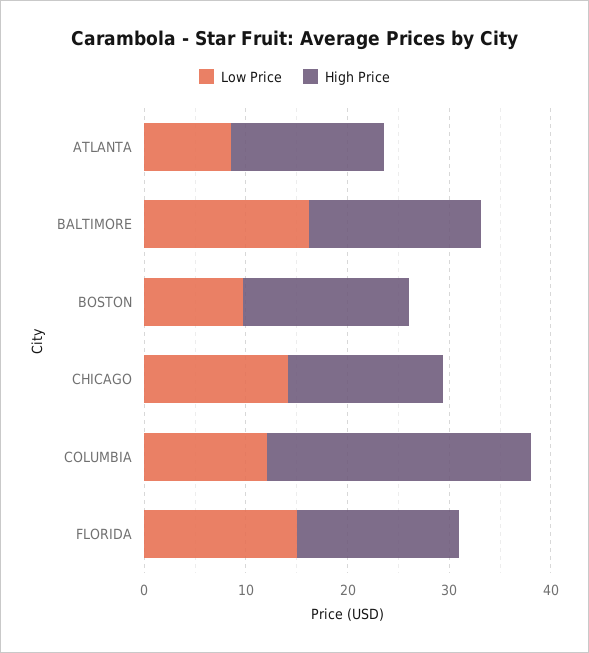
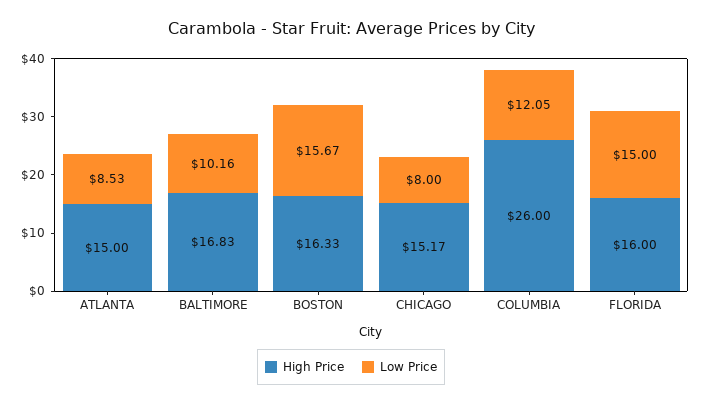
Low Price, BALTIMORE: 16 -> 10.16
Low Price, BOSTON: 10 -> 15.67
Low Price, CHICAGO: 14 -> 8

